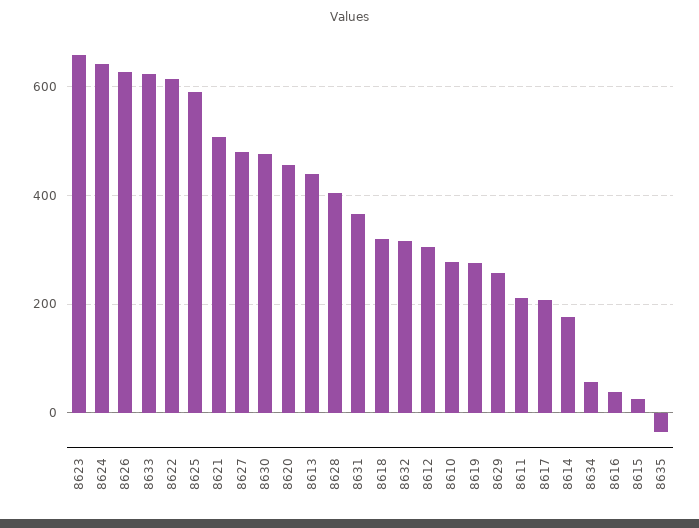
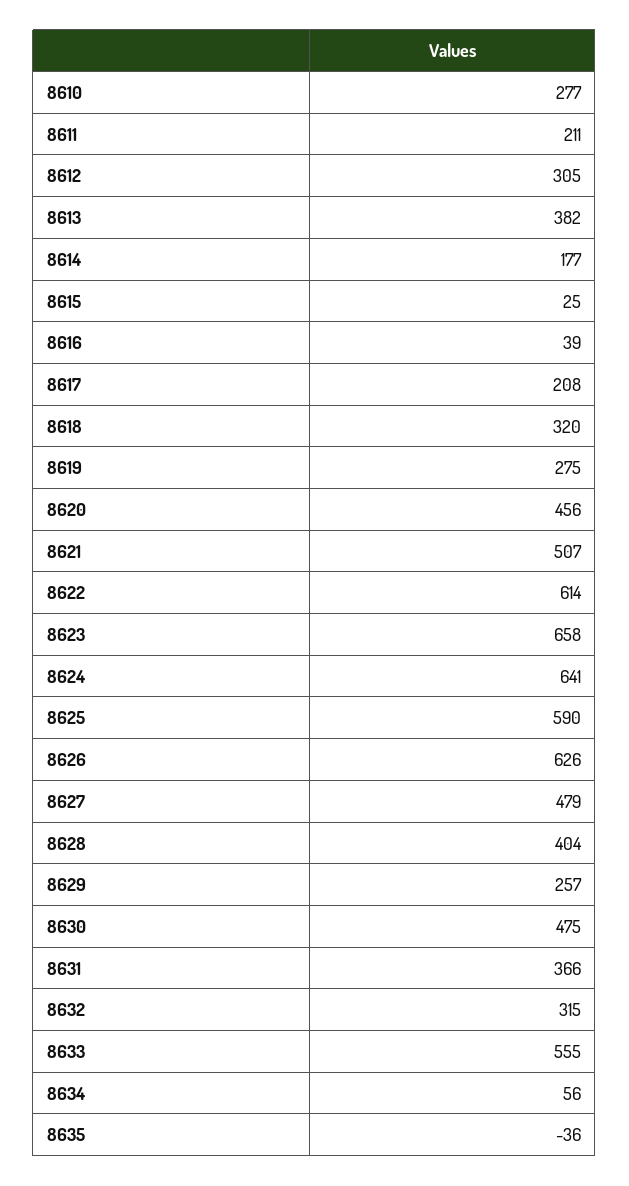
8633: 620 -> 555
8613: 440 -> 382

